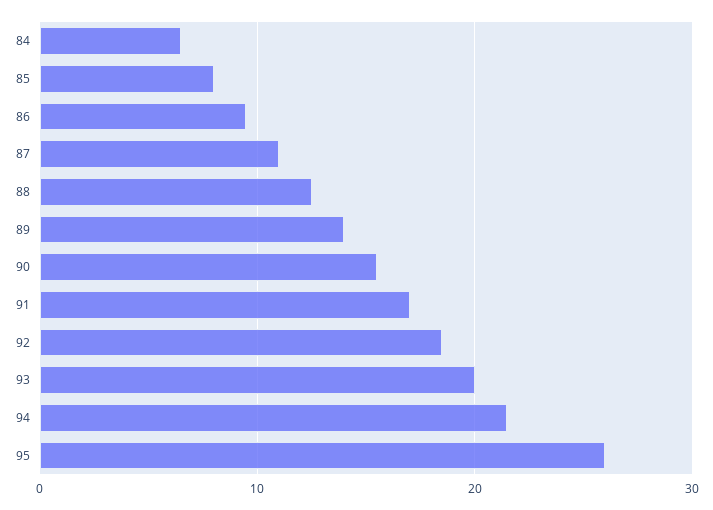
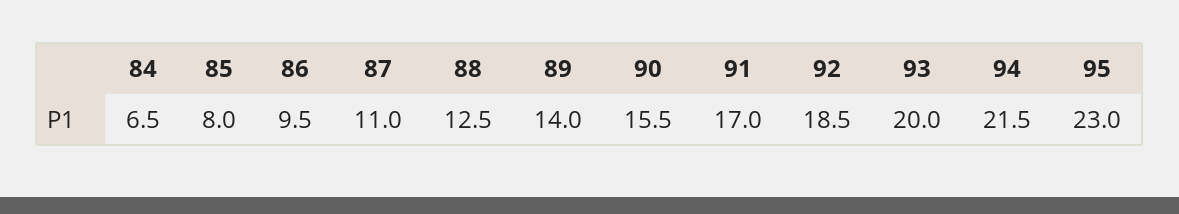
95: 26 -> 23

